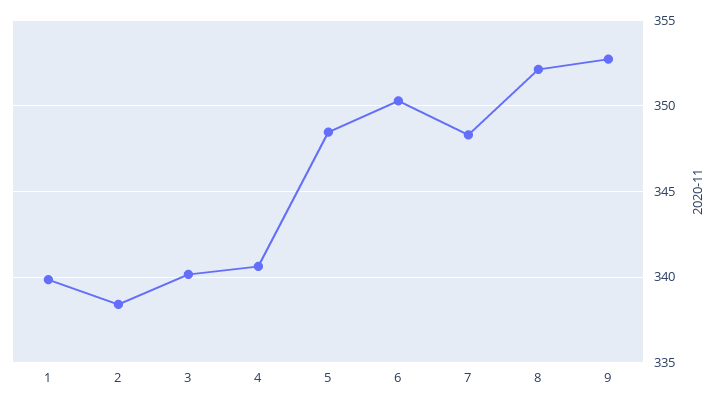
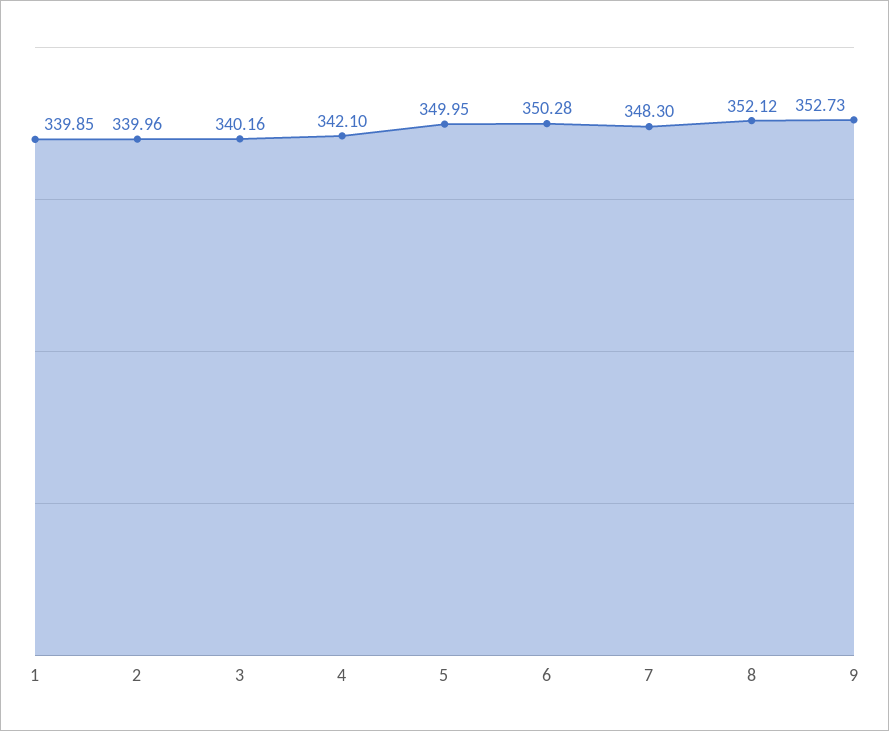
2: 338.5 -> 339.96
4: 340.5 -> 342.1
5: 348.5 -> 349.95

